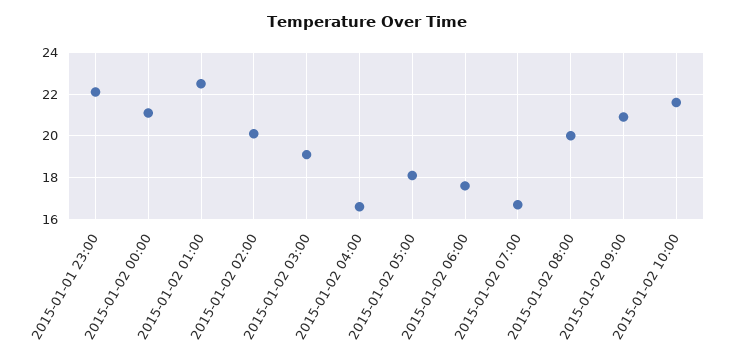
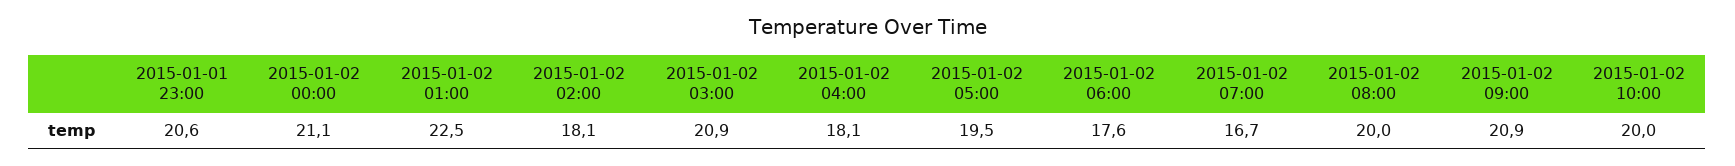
2015-01-01 23:00: 22 -> 20.6
2015-01-02 02:00: 20 -> 18.1
2015-01-02 03:00: 19 -> 20.9
2015-01-02 04:00: 16.5 -> 18.1
2015-01-02 05:00: 18 -> 19.5
2015-01-02 10:00: 21.5 -> 20

